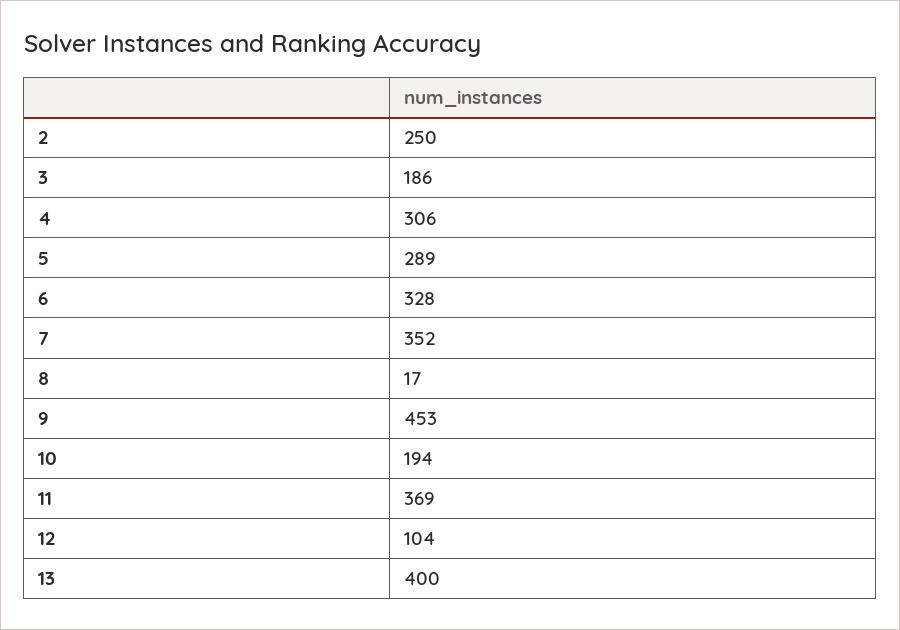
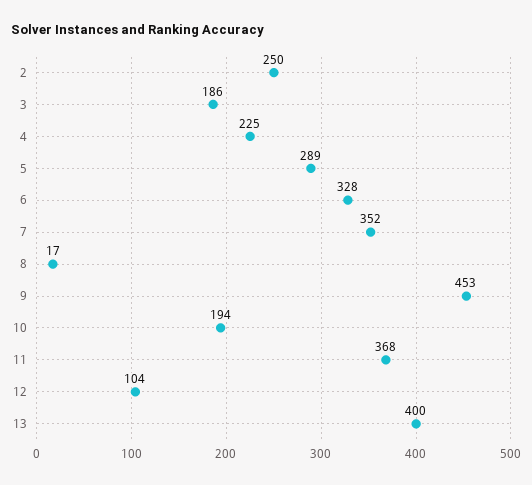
4: 306 -> 225
11: 369 -> 368

